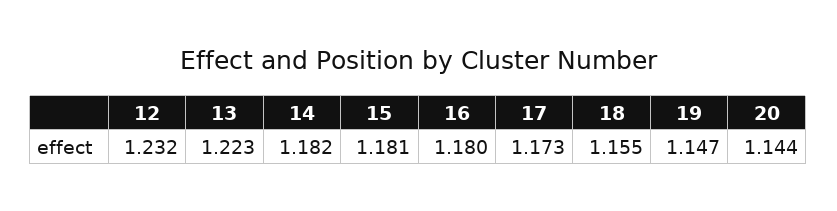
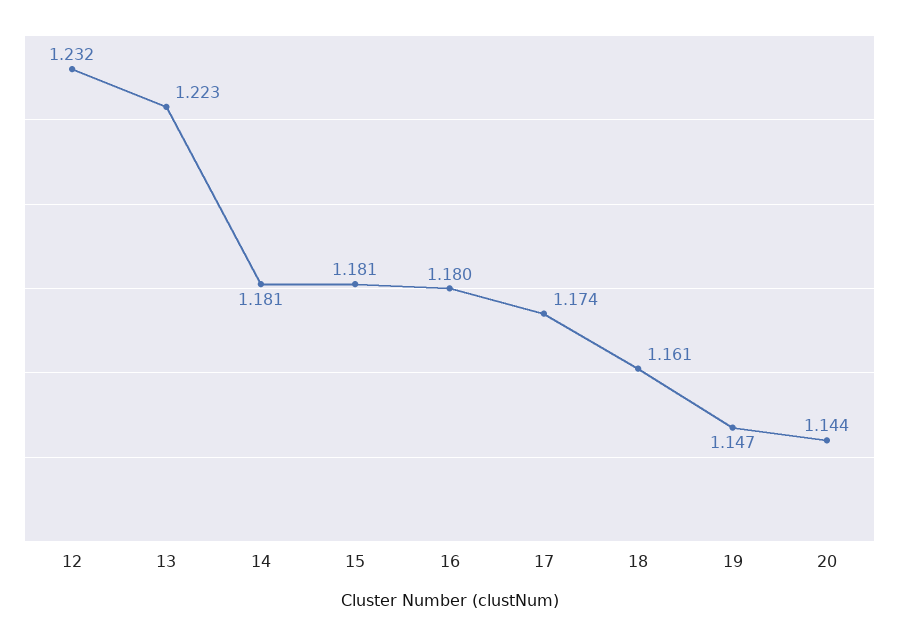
14: 1.182 -> 1.181
17: 1.173 -> 1.174
18: 1.155 -> 1.161

